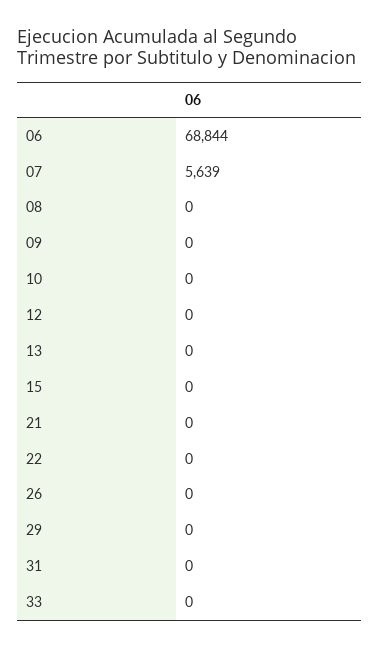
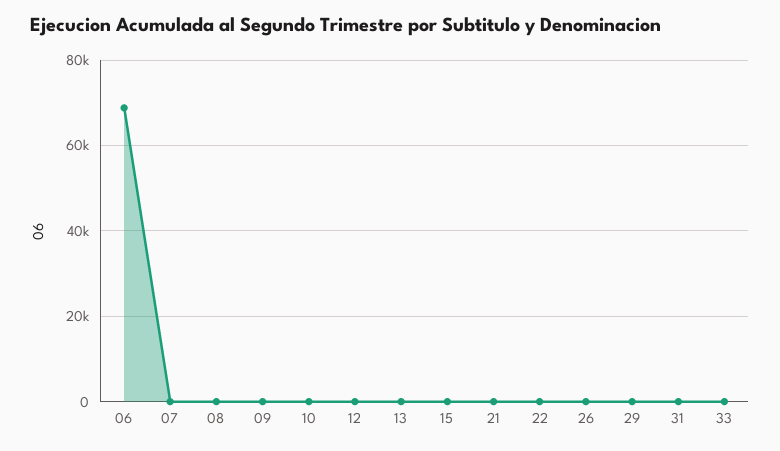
07: 5639 -> 0

